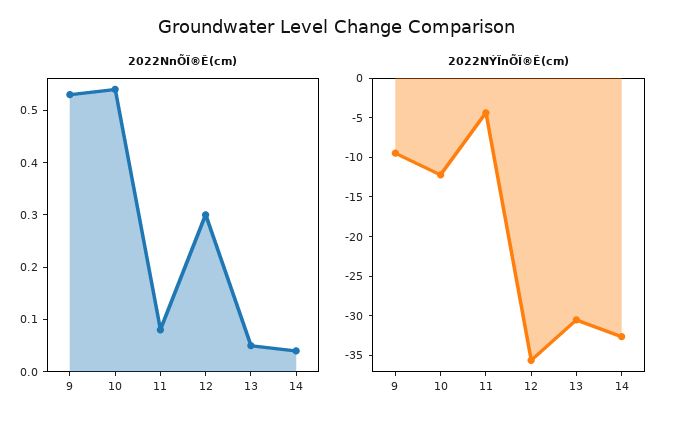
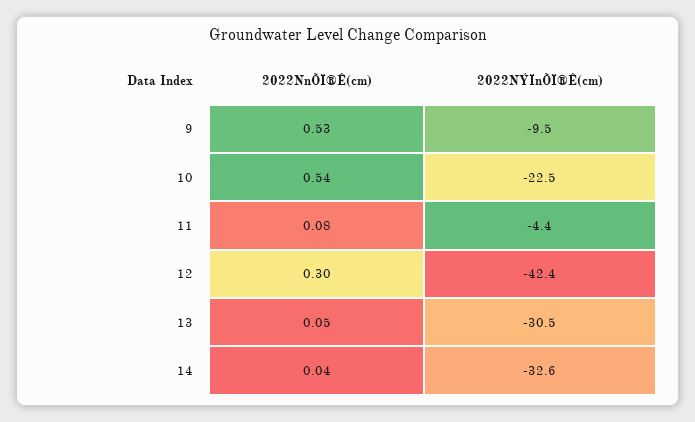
2022NÝÏnÕÏ®Ê(cm), 10: -12.5 -> -22.5
2022NÝÏnÕÏ®Ê(cm), 12: -35 -> -42.4

